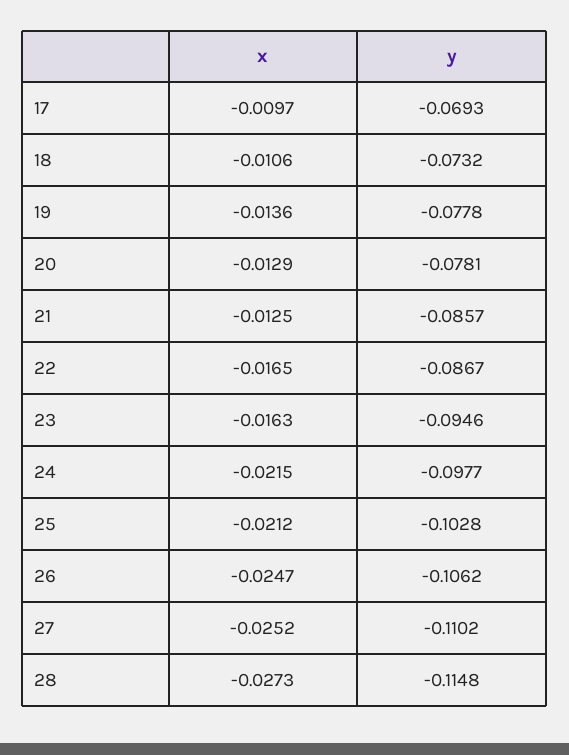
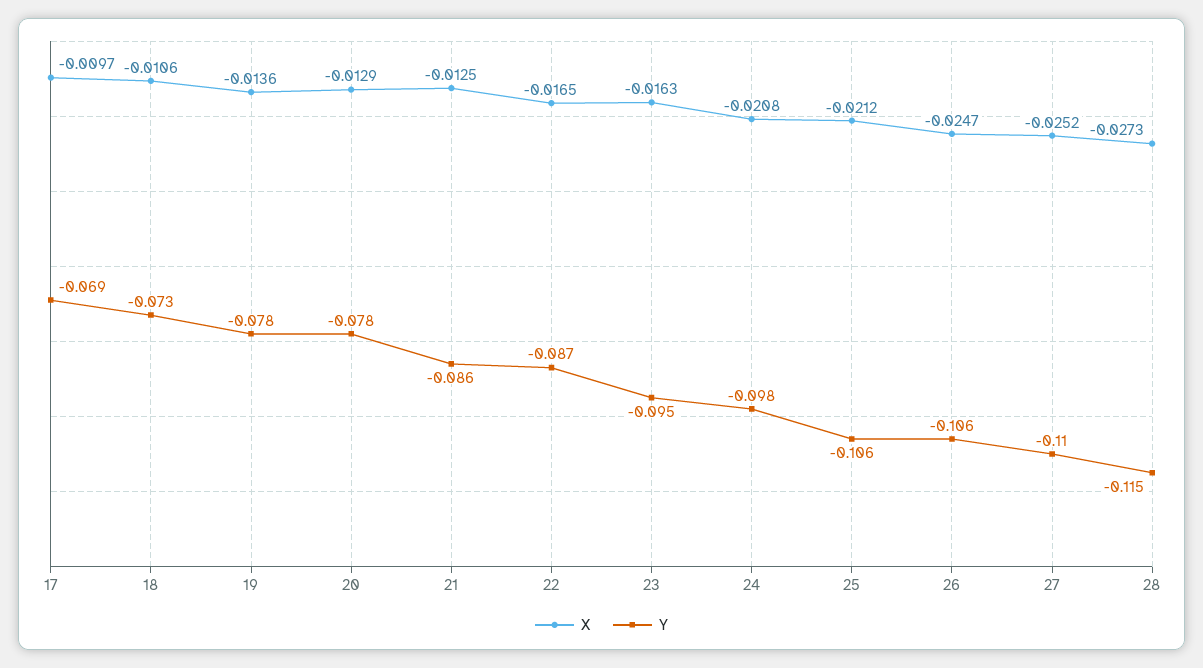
x, 24: -0.0215 -> -0.0208
y, 25: -0.1028 -> -0.106

